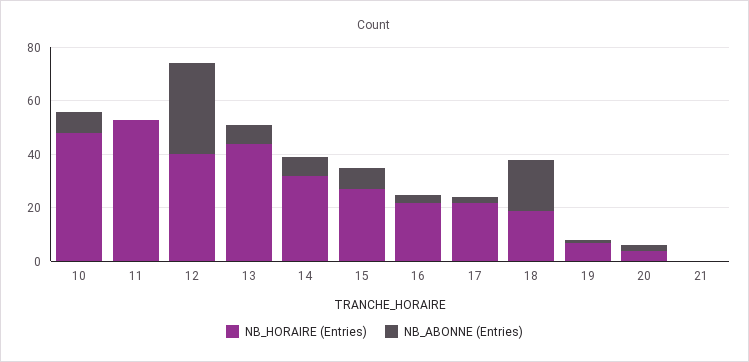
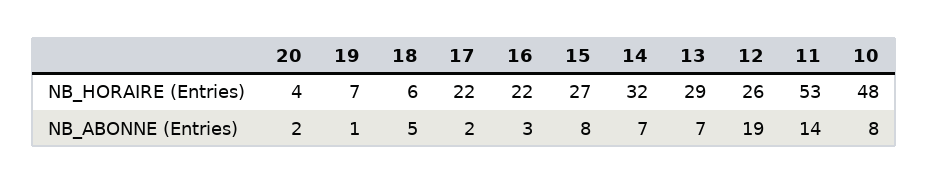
NB_ABONNE (Entries), 11: 0 -> 14
NB_HORAIRE (Entries), 12: 40 -> 26
NB_ABONNE (Entries), 12: 35 -> 19
NB_HORAIRE (Entries), 13: 45 -> 29
NB_HORAIRE (Entries), 18: 20 -> 6
NB_ABONNE (Entries), 18: 20 -> 5
NB_HORAIRE (Entries), 21: 0 -> none
NB_ABONNE (Entries), 21: 0 -> none

